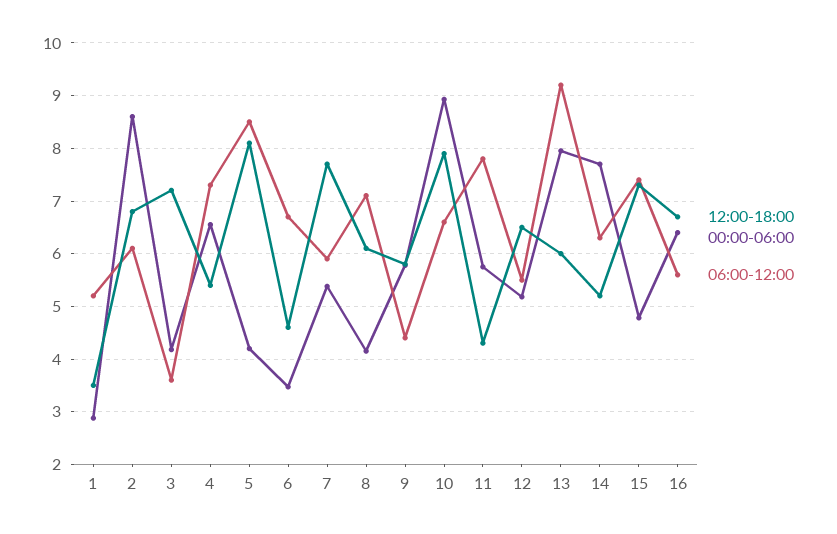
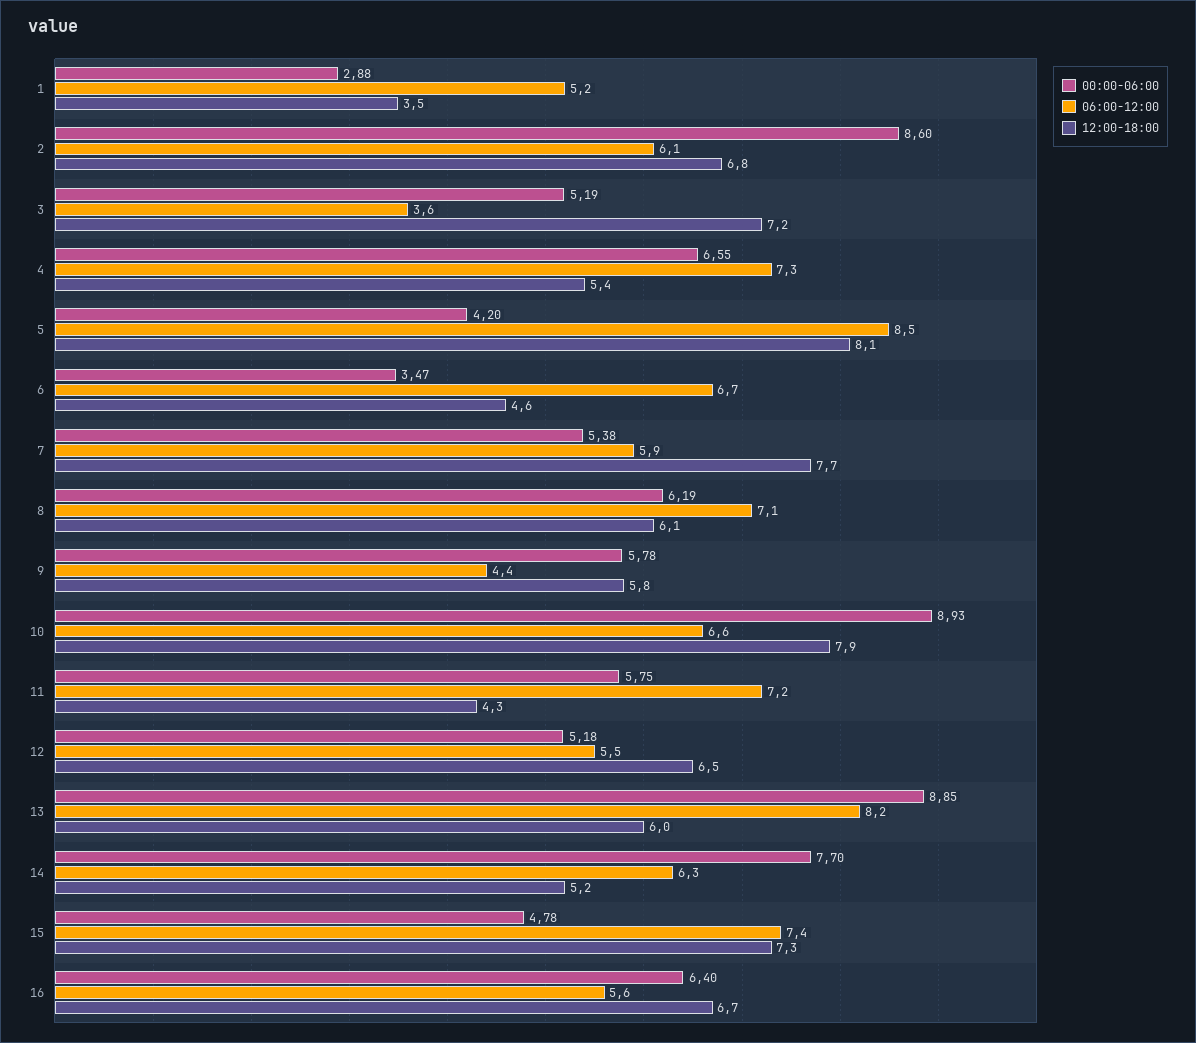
00:00-06:00, 3: 4.2 -> 5.19
00:00-06:00, 8: 4.2 -> 6.19
06:00-12:00, 11: 7.8 -> 7.2
00:00-06:00, 13: 8 -> 8.85
06:00-12:00, 13: 9.2 -> 8.2

